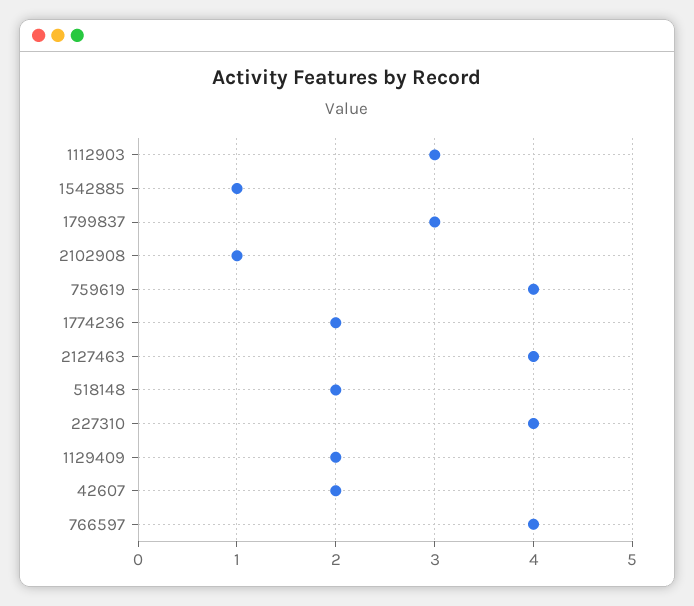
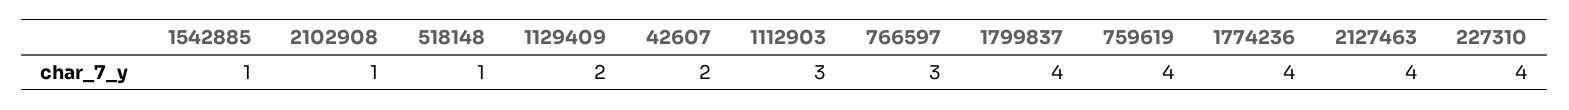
1799837: 3 -> 4
1774236: 2 -> 4
518148: 2 -> 1
766597: 4 -> 3

